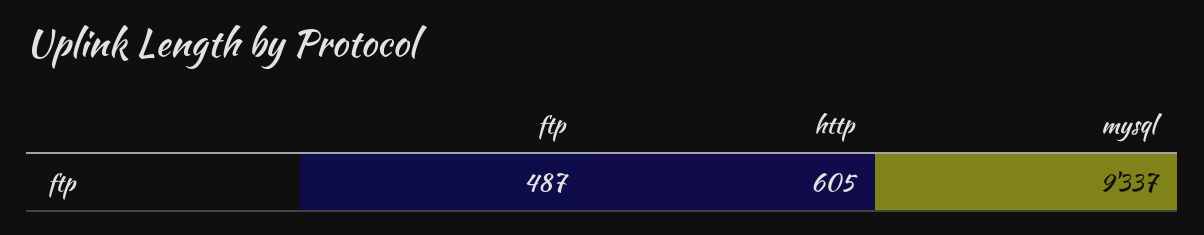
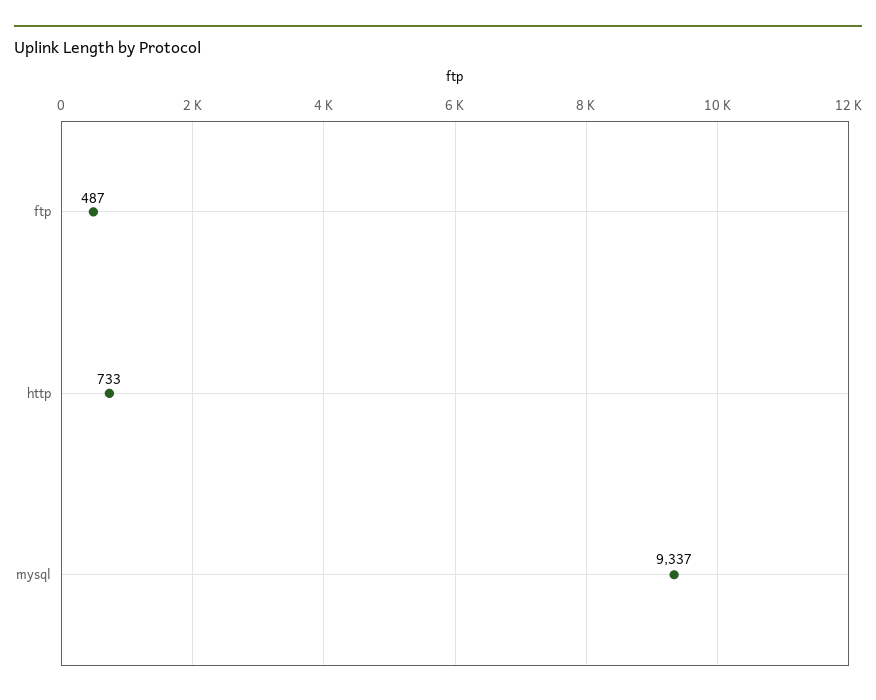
http: 605 -> 733

